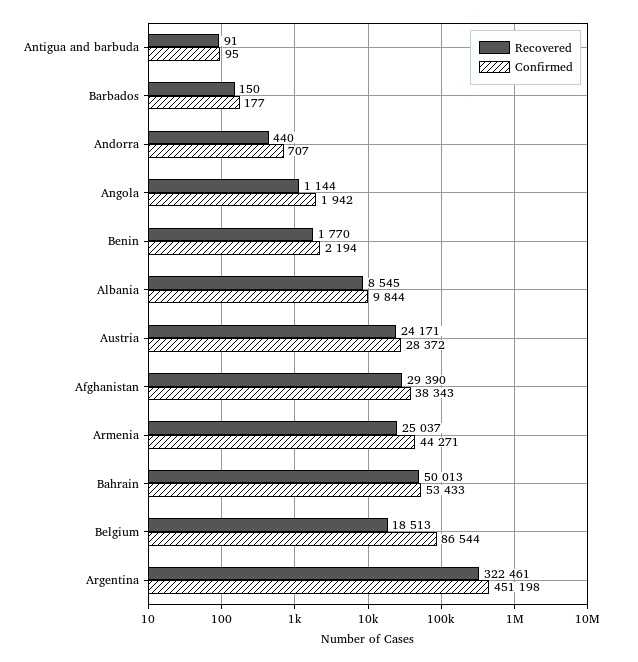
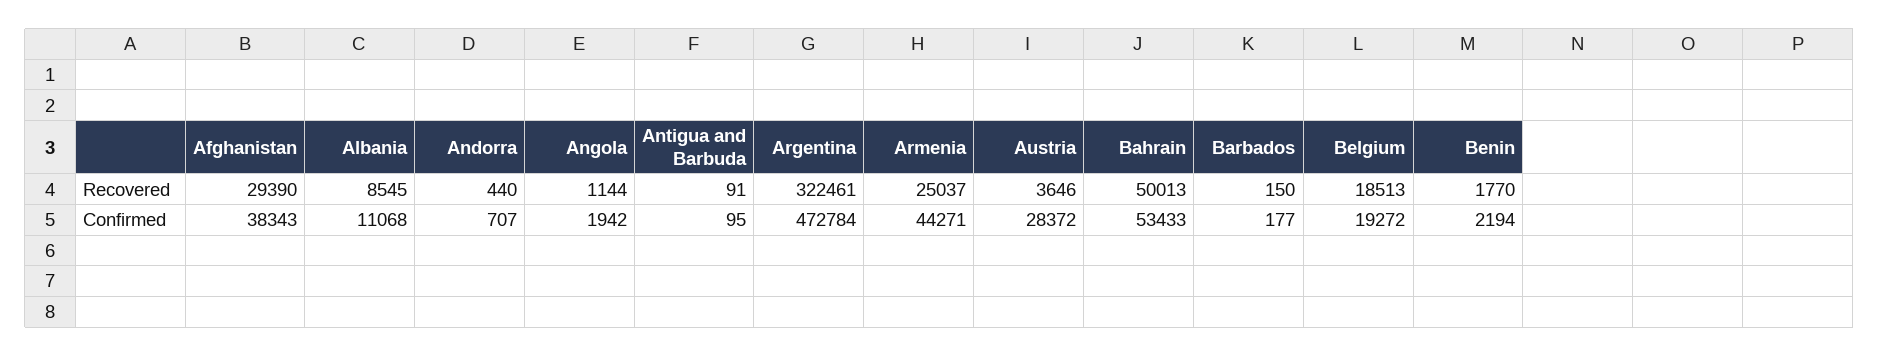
Confirmed, Albania: 9844 -> 11068
Recovered, Austria: 24171 -> 3646
Confirmed, Belgium: 86544 -> 19272
Confirmed, Argentina: 451198 -> 472784

